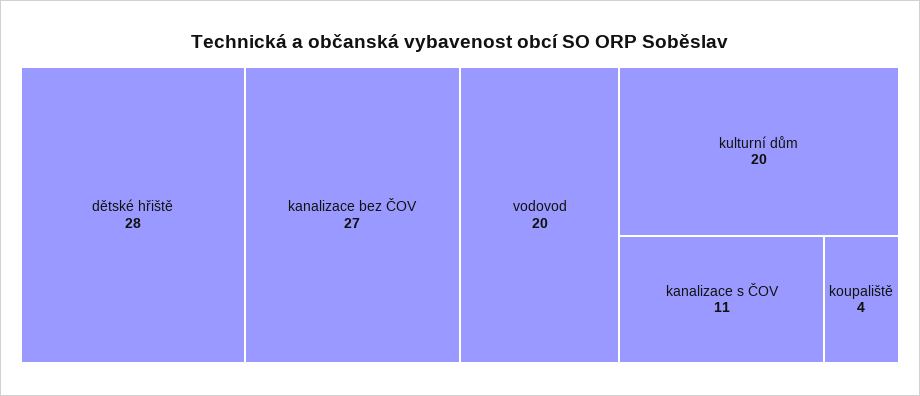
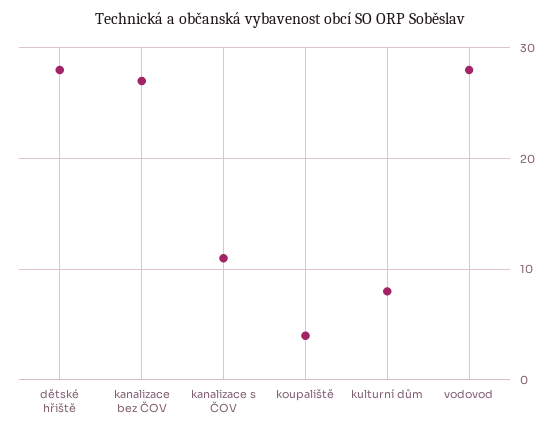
vodovod: 20 -> 28
kulturní dům: 20 -> 8

